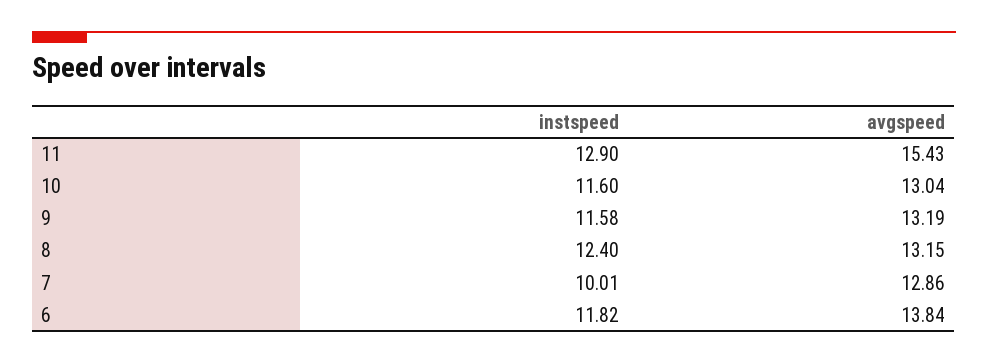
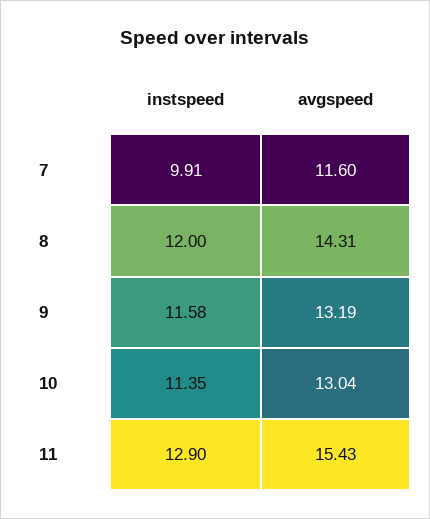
instspeed, 10: 11.6 -> 11.35
instspeed, 8: 12.4 -> 12
avgspeed, 8: 13.15 -> 14.31
instspeed, 7: 10.01 -> 9.91
avgspeed, 7: 12.86 -> 11.6
instspeed, 6: 11.82 -> none
avgspeed, 6: 13.84 -> none

